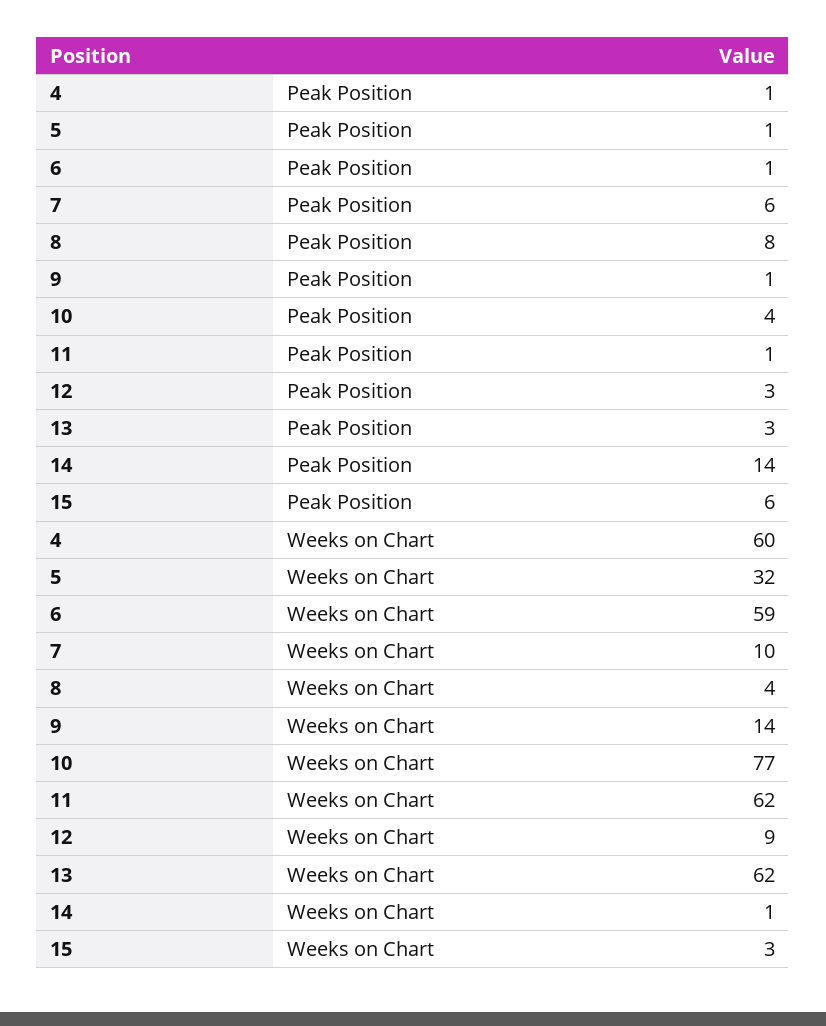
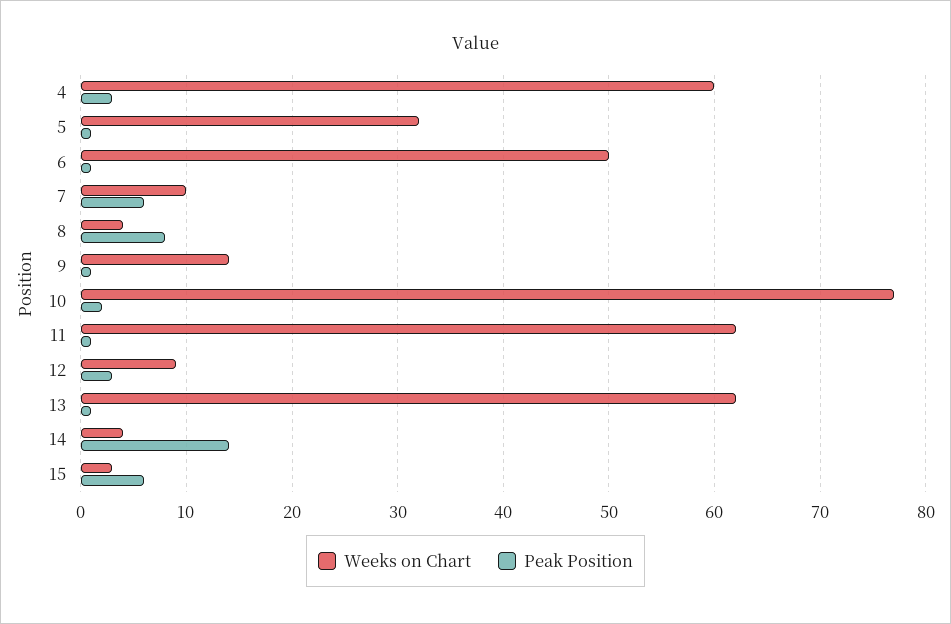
Peak Position, 4: 1 -> 3
Peak Position, 10: 4 -> 2
Peak Position, 13: 3 -> 1
Weeks on Chart, 6: 59 -> 50
Weeks on Chart, 14: 1 -> 4

